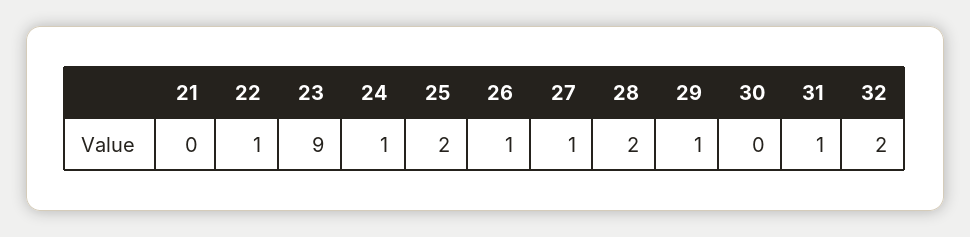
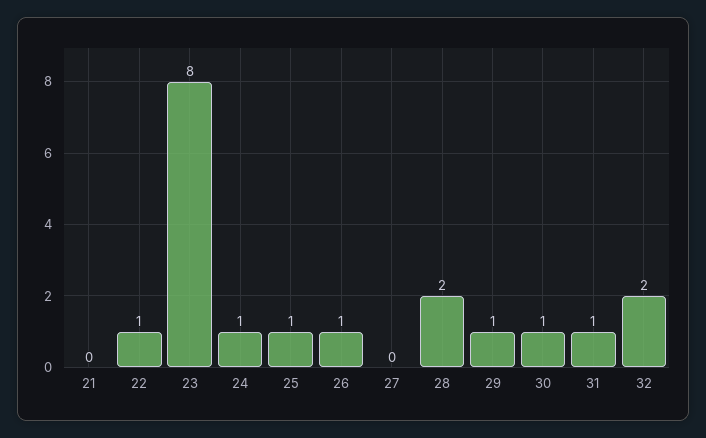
23: 9 -> 8
25: 2 -> 1
27: 1 -> 0
30: 0 -> 1

